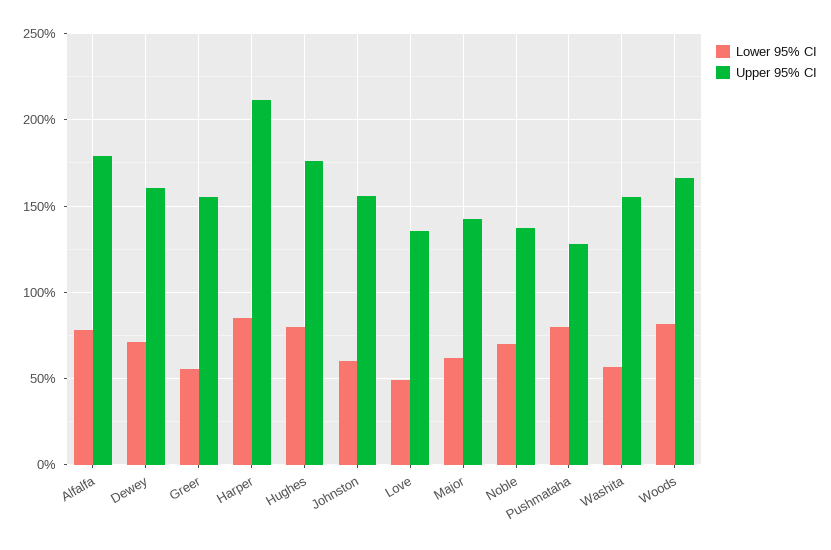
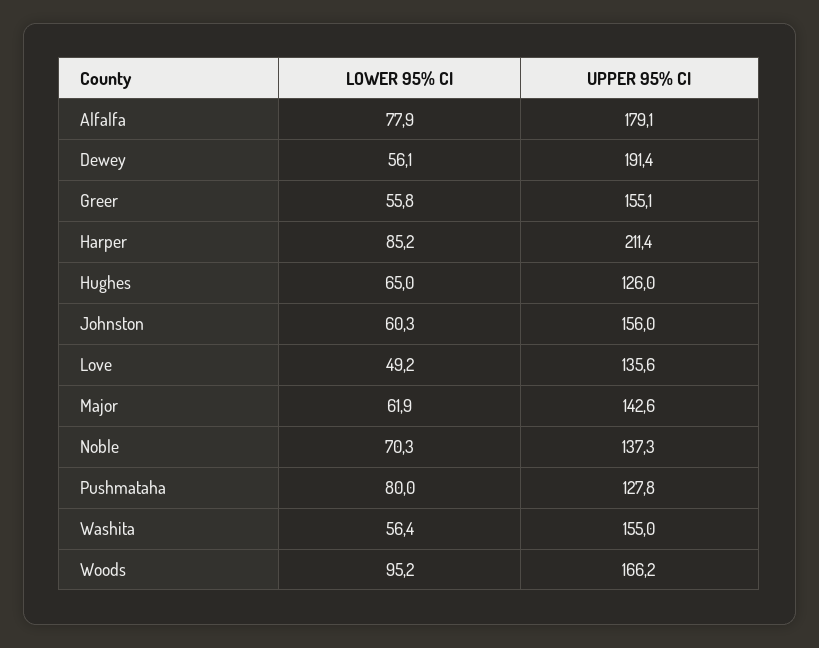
Lower 95% CI, Dewey: 70 -> 56.1
Upper 95% CI, Dewey: 160 -> 191.4
Lower 95% CI, Hughes: 80 -> 65
Upper 95% CI, Hughes: 175 -> 126
Lower 95% CI, Woods: 80 -> 95.2

